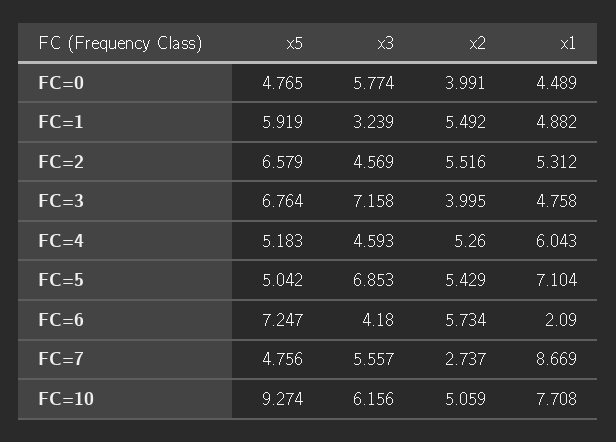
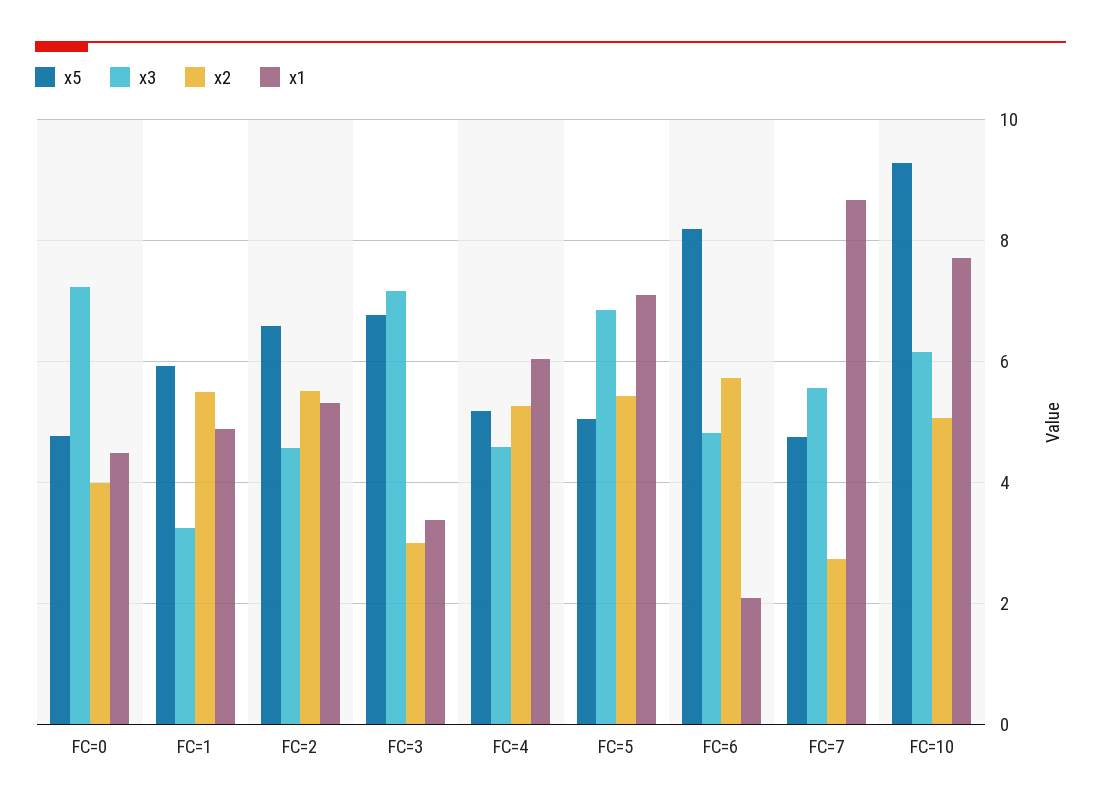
x3, FC=0: 5.774 -> 7.2
x2, FC=3: 3.995 -> 3
x1, FC=3: 4.758 -> 3.4
x5, FC=6: 7.247 -> 8.2
x3, FC=6: 4.18 -> 4.8

